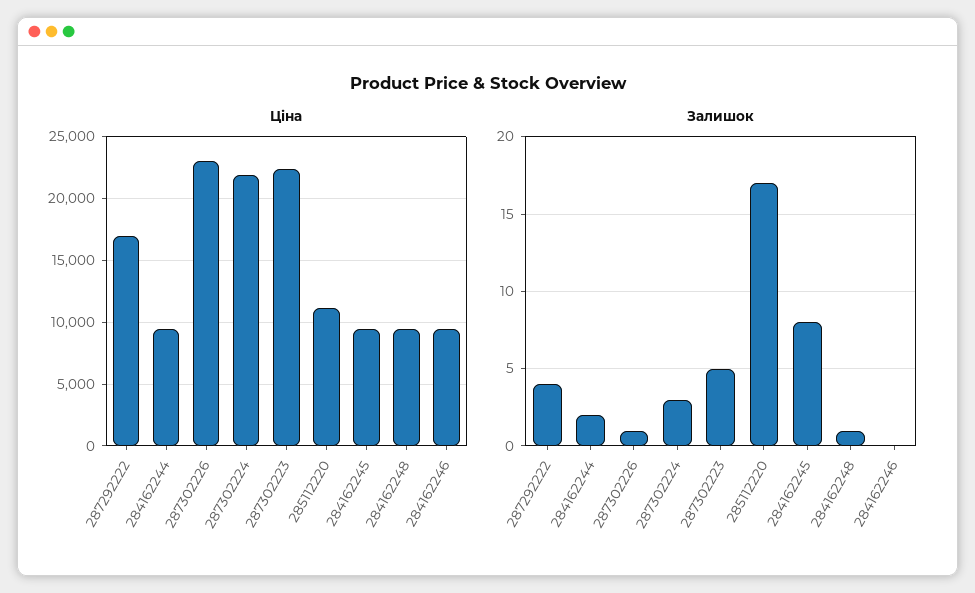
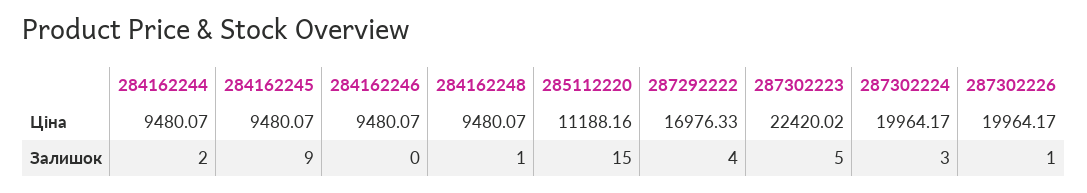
Ціна, 287302226: 23000 -> 19964.17
Ціна, 287302224: 22000 -> 19964.17
Залишок, 285112220: 17 -> 15
Залишок, 284162245: 8 -> 9

